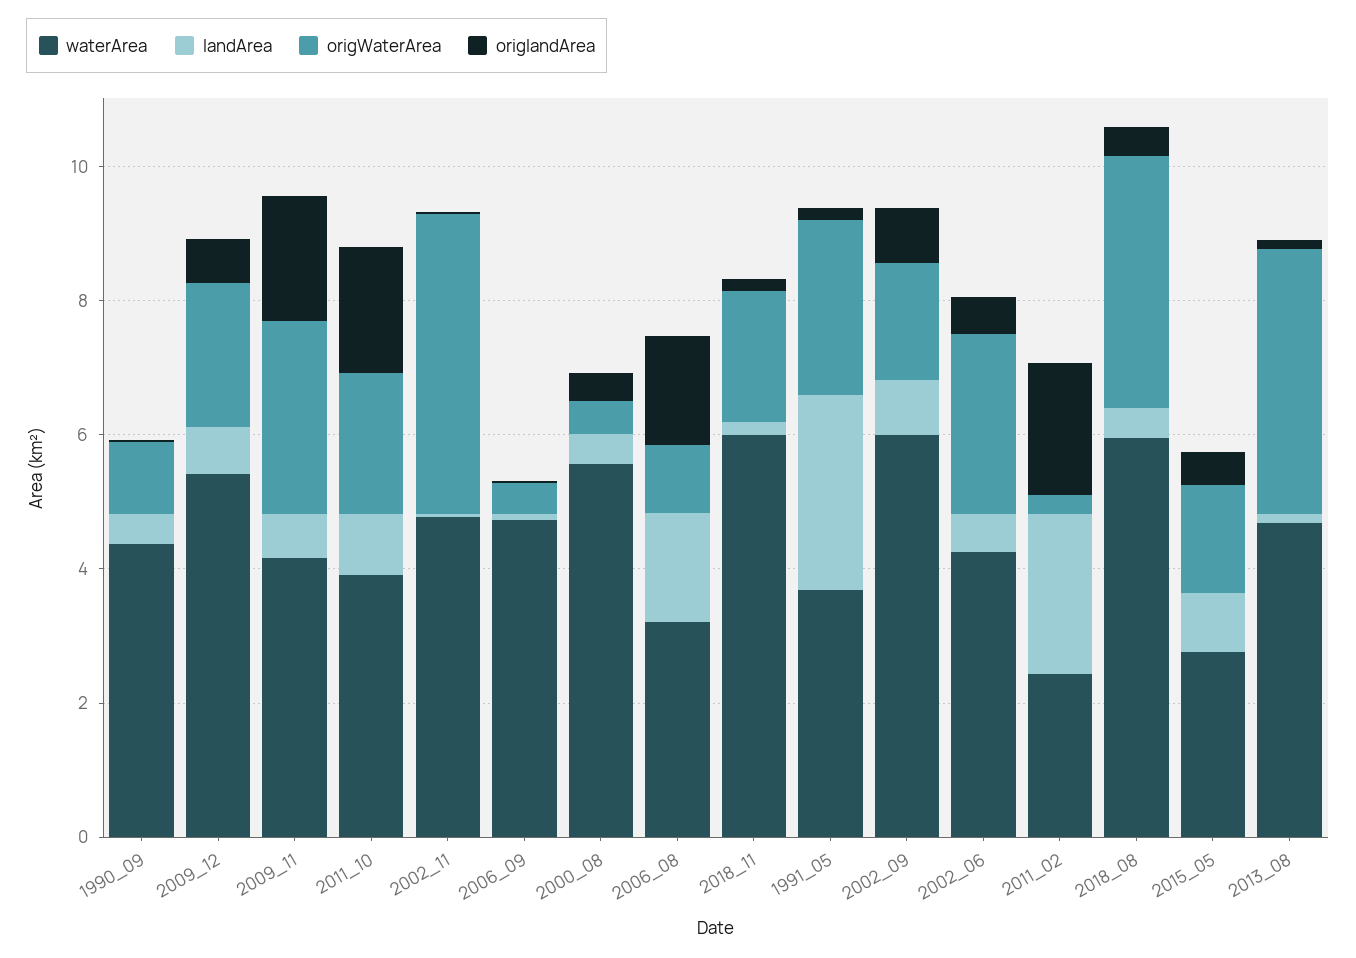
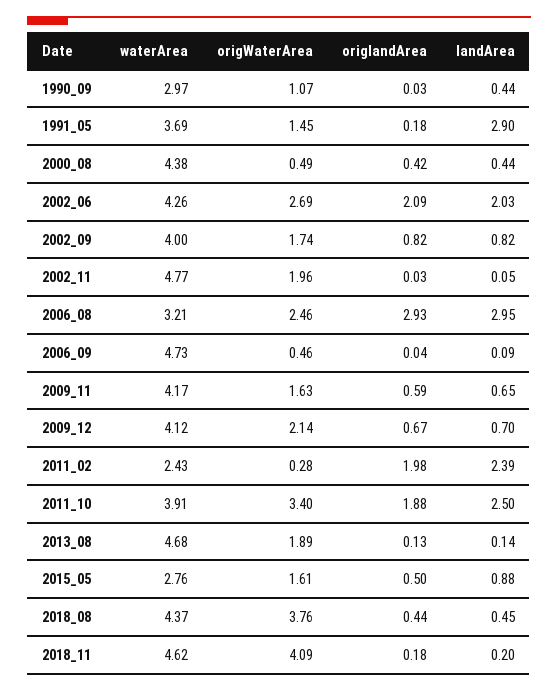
waterArea, 1990_09: 4.5 -> 2.97
waterArea, 2009_12: 5.5 -> 4.12
origWaterArea, 2009_11: 3 -> 1.63
origlandArea, 2009_11: 2 -> 0.59
landArea, 2011_10: 1 -> 2.5
origWaterArea, 2011_10: 2 -> 3.4
origWaterArea, 2002_11: 4.5 -> 1.96
waterArea, 2000_08: 5.5 -> 4.38
landArea, 2006_08: 1.5 -> 2.95
origWaterArea, 2006_08: 1 -> 2.46
origlandArea, 2006_08: 1.5 -> 2.93
waterArea, 2018_11: 6 -> 4.62
origWaterArea, 2018_11: 2 -> 4.09
origWaterArea, 1991_05: 2.5 -> 1.45
waterArea, 2002_09: 6 -> 4
landArea, 2002_06: 0.5 -> 2.03
origlandArea, 2002_06: 0.5 -> 2.09
waterArea, 2018_08: 6 -> 4.37
origWaterArea, 2013_08: 4 -> 1.89

